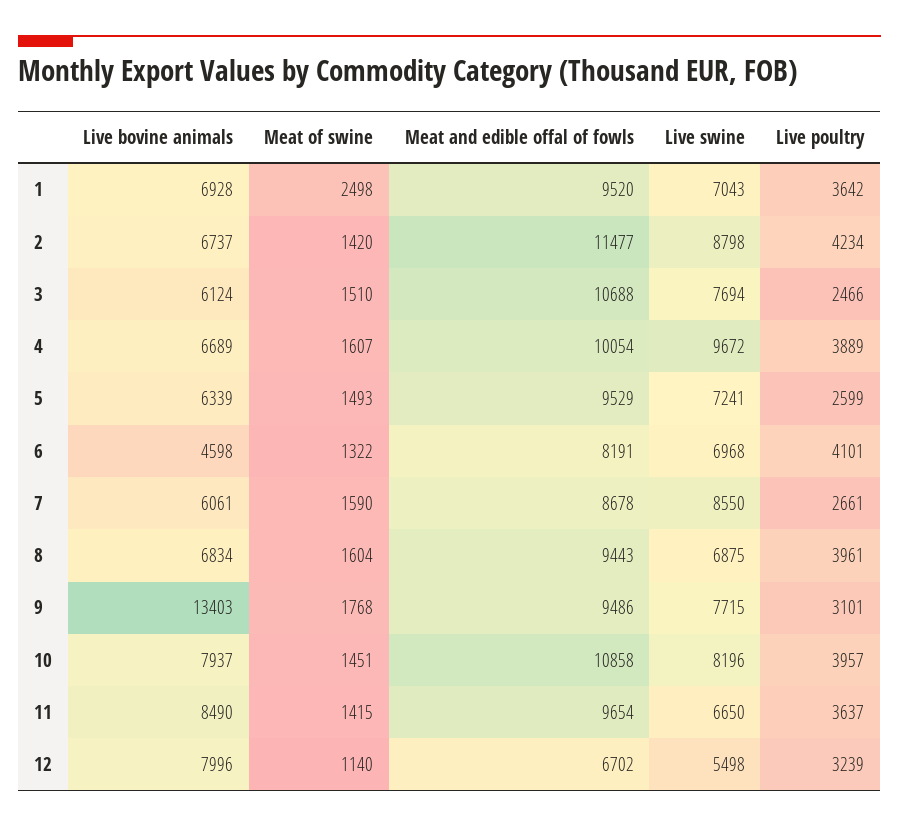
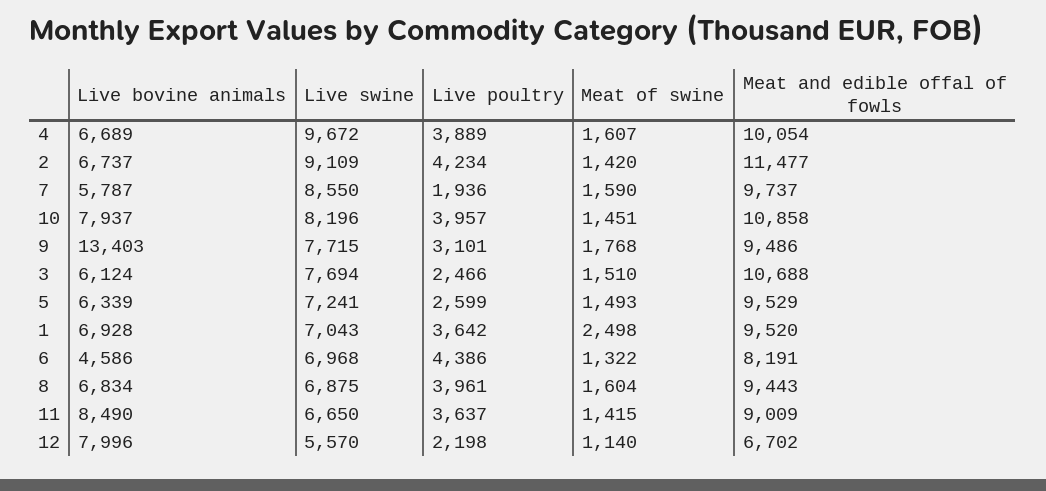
Live swine, 2: 8798 -> 9109
Live bovine animals, 6: 4598 -> 4586
Live poultry, 6: 4101 -> 4386
Live bovine animals, 7: 6061 -> 5787
Meat and edible offal of fowls, 7: 8678 -> 9737
Live poultry, 7: 2661 -> 1936
Meat and edible offal of fowls, 11: 9654 -> 9009
Live swine, 12: 5498 -> 5570
Live poultry, 12: 3239 -> 2198

